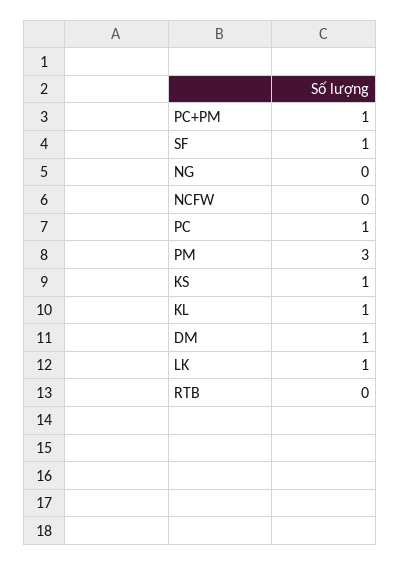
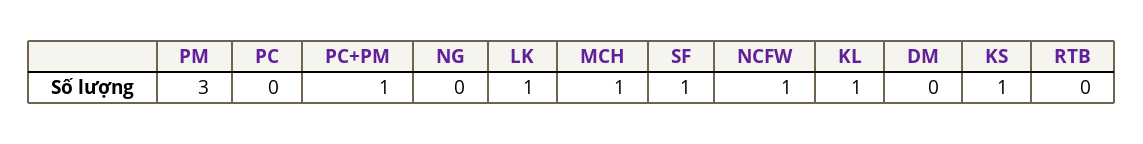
NCFW: 0 -> 1
PC: 1 -> 0
DM: 1 -> 0
MCH: none -> 1

